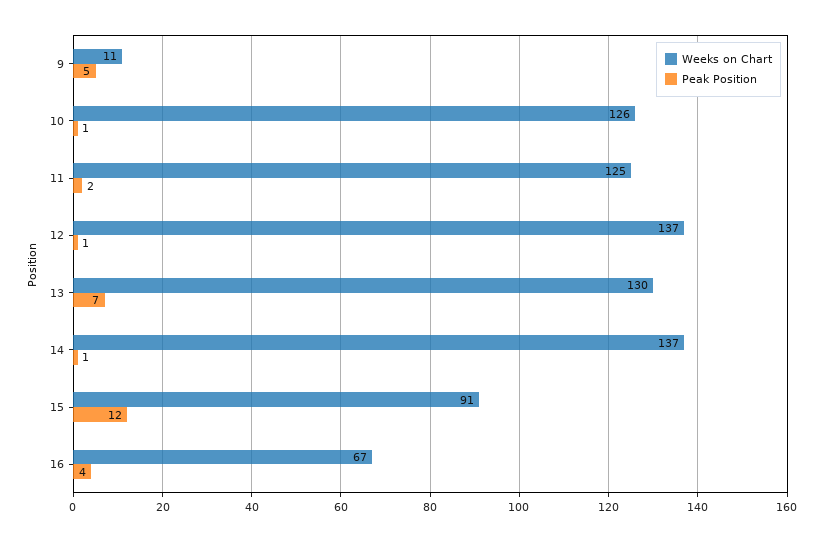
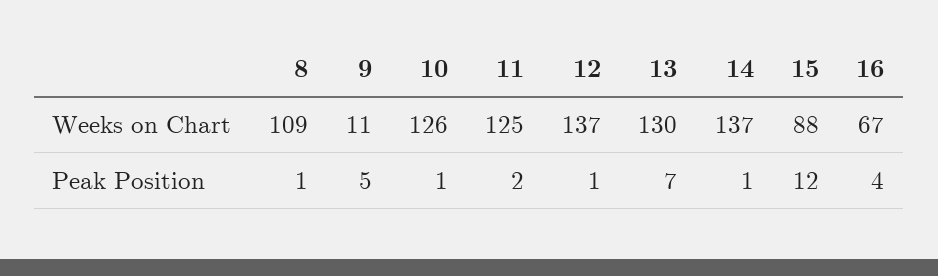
Weeks on Chart, 15: 91 -> 88
Weeks on Chart, 8: none -> 109
Peak Position, 8: none -> 1

